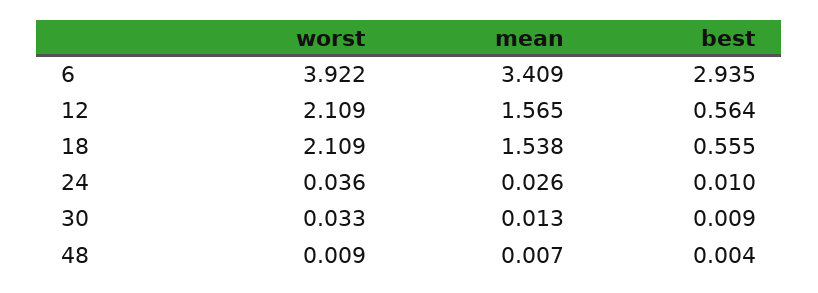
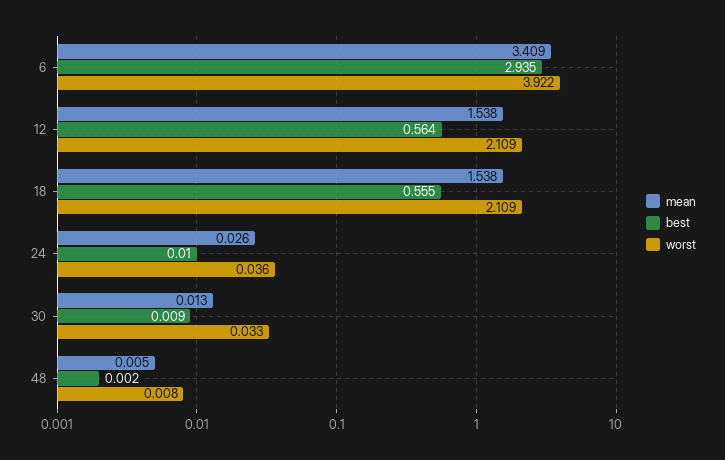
mean, 12: 1.565 -> 1.538
worst, 48: 0.009 -> 0.008
mean, 48: 0.007 -> 0.005
best, 48: 0.004 -> 0.002

